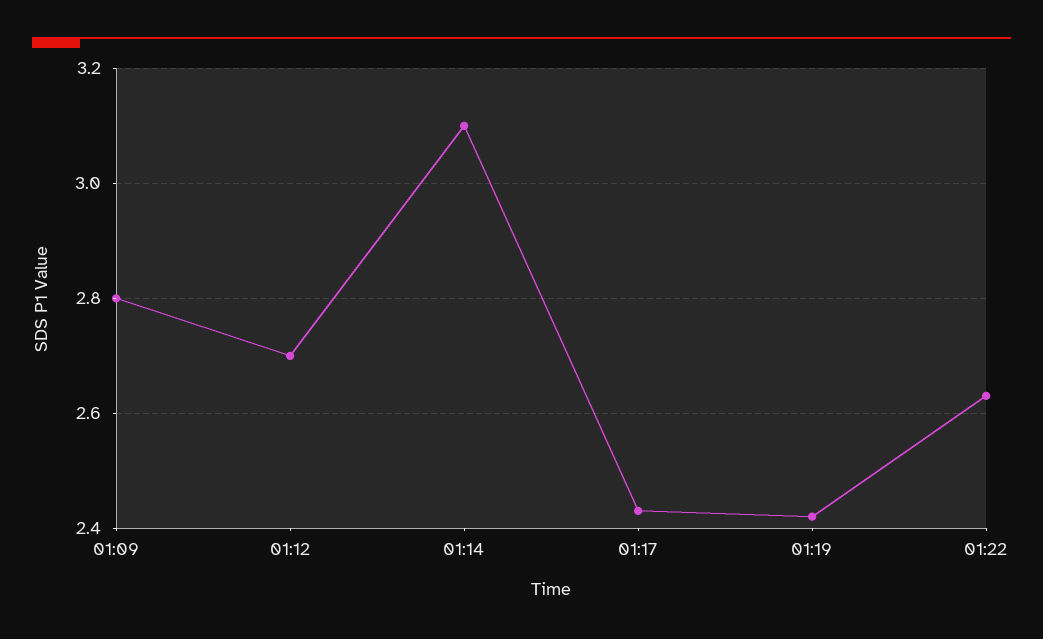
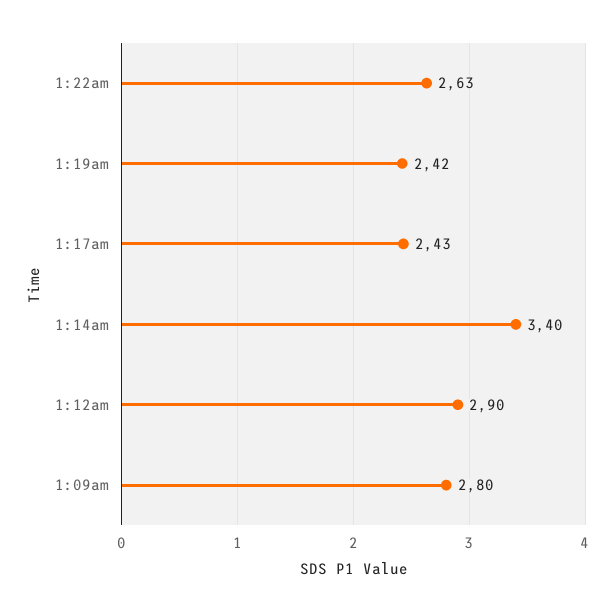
01:12: 2.7 -> 2.9
01:14: 3.1 -> 3.4

